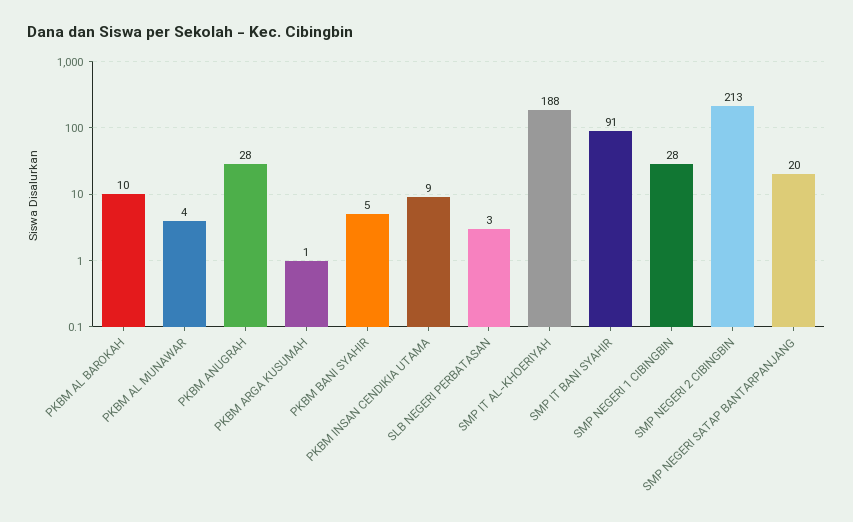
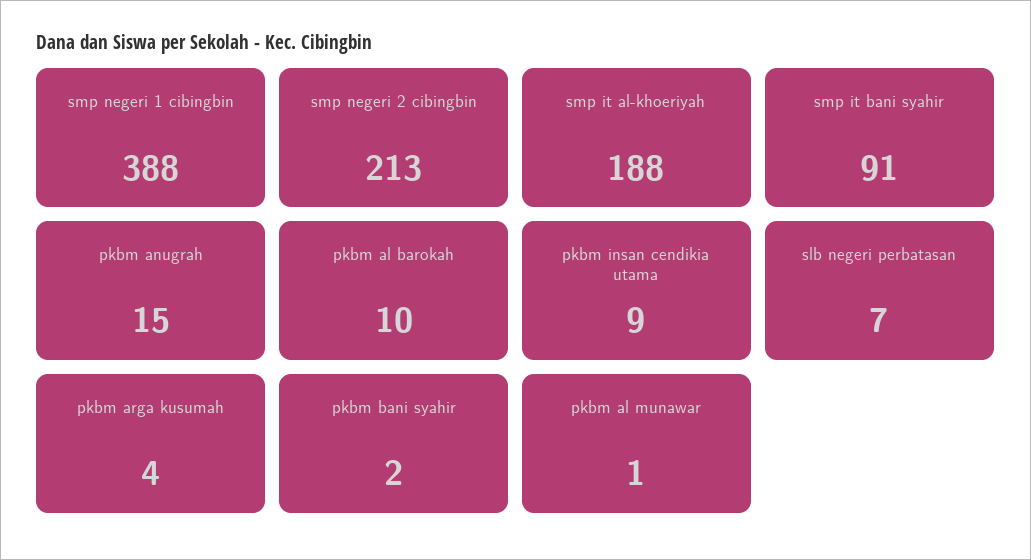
PKBM AL MUNAWAR: 4 -> 1
PKBM ANUGRAH: 28 -> 15
PKBM ARGA KUSUMAH: 1 -> 4
PKBM BANI SYAHIR: 5 -> 2
SLB NEGERI PERBATASAN: 3 -> 7
SMP NEGERI 1 CIBINGBIN: 28 -> 388
SMP NEGERI SATAP BANTARPANJANG: 20 -> none

